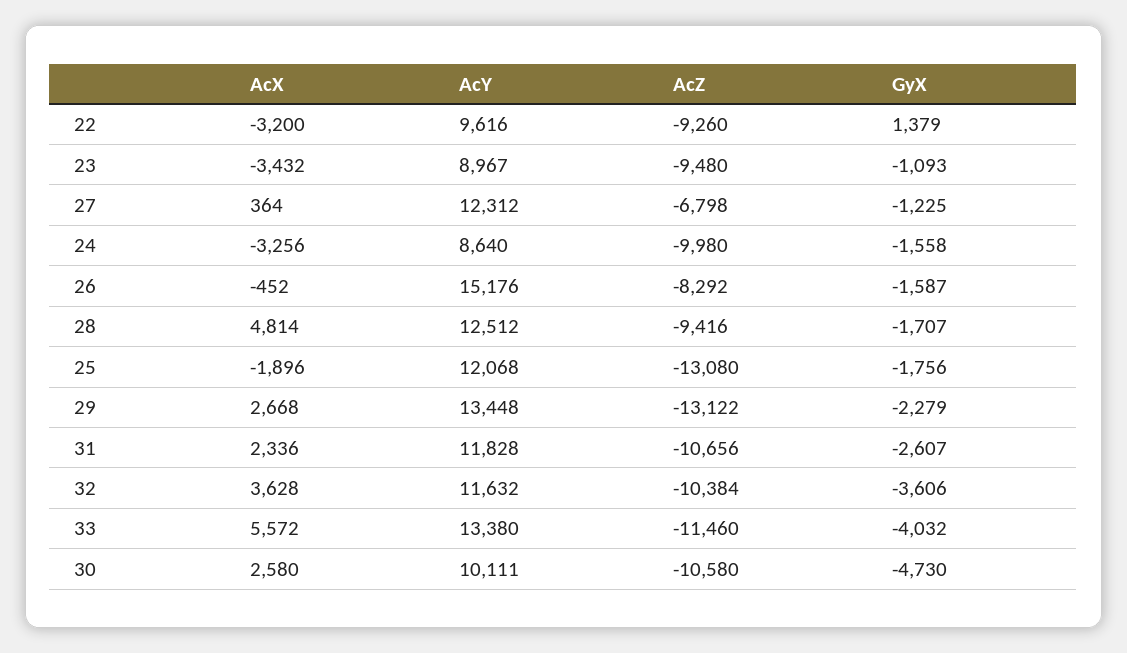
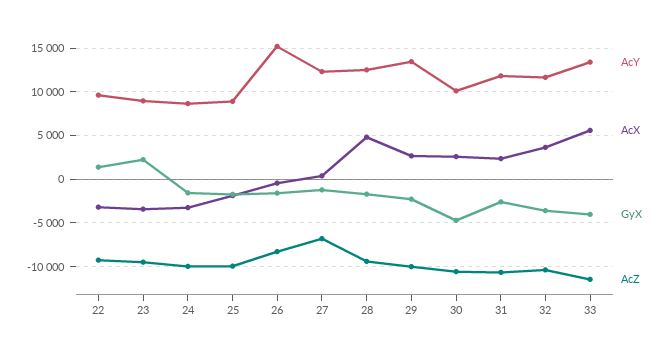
GyX, 23: -1093 -> 2000
AcY, 25: 12068 -> 9000
AcZ, 25: -13080 -> -10000
AcZ, 29: -13122 -> -10000

